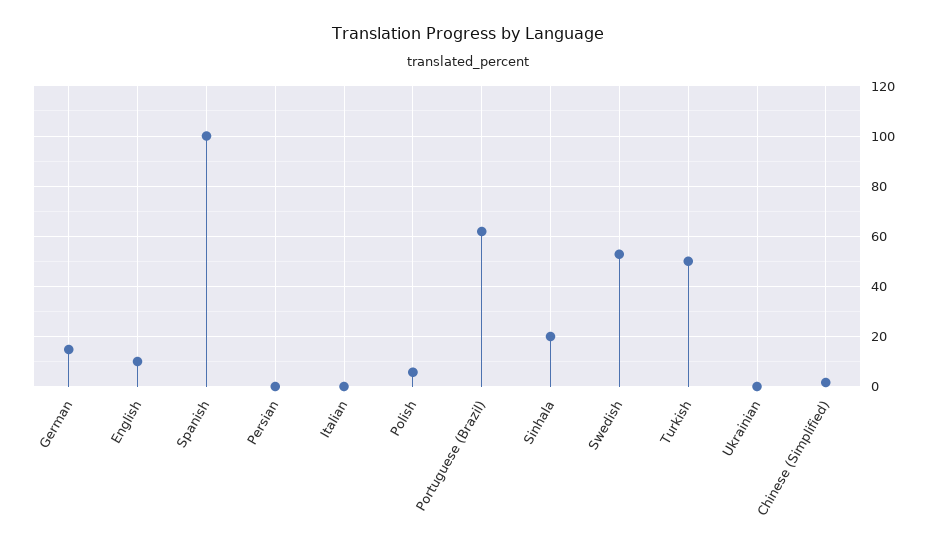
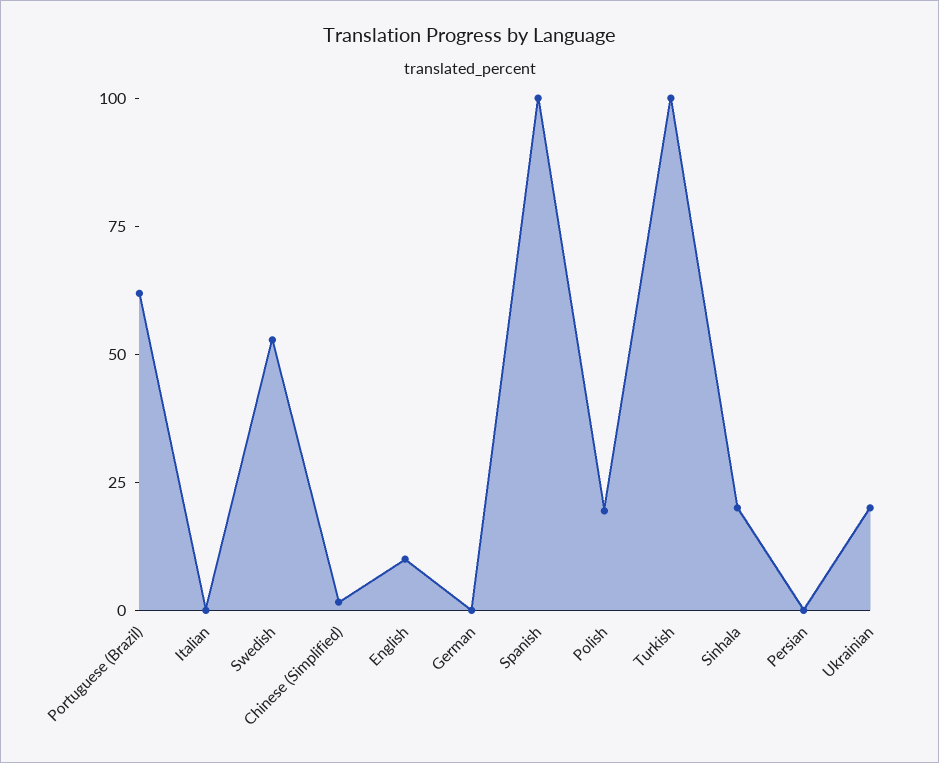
German: 15 -> 0
Polish: 5 -> 20
Turkish: 50 -> 100
Ukrainian: 0 -> 20

